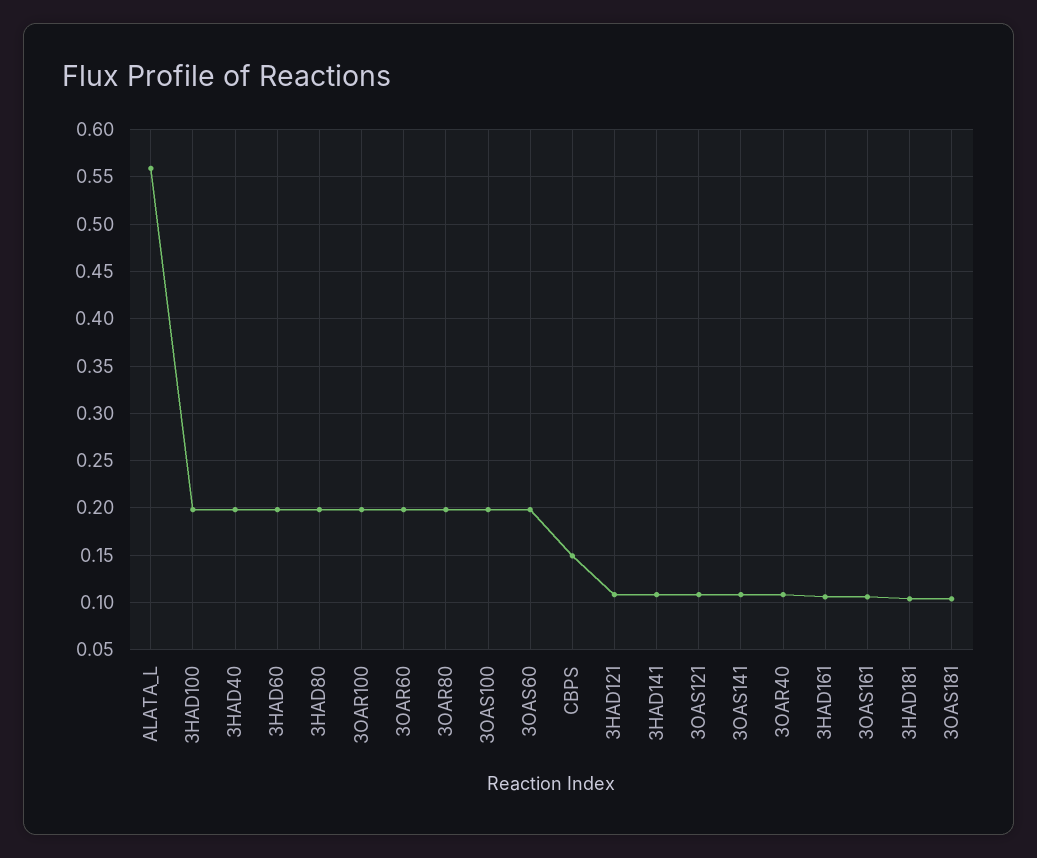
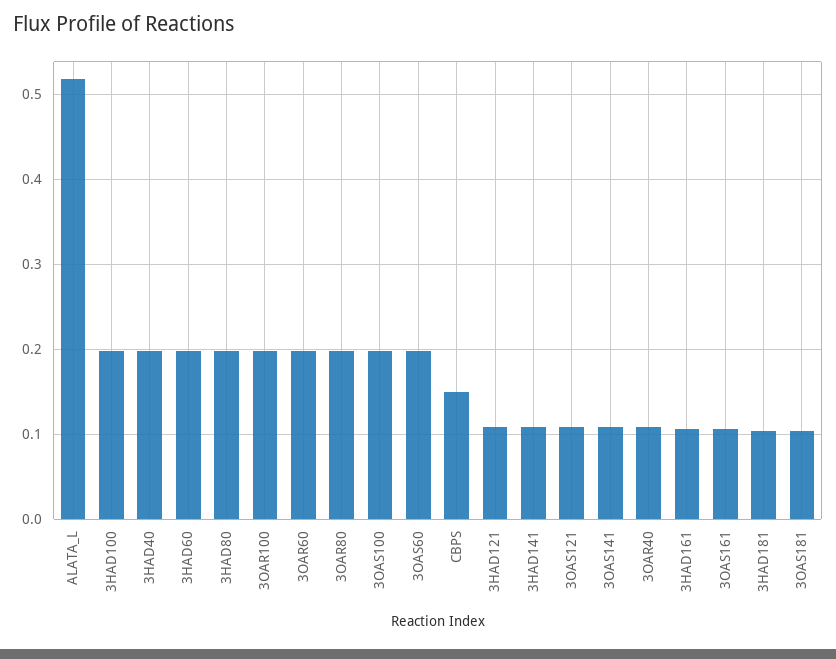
ALATA_L: 0.56 -> 0.52

